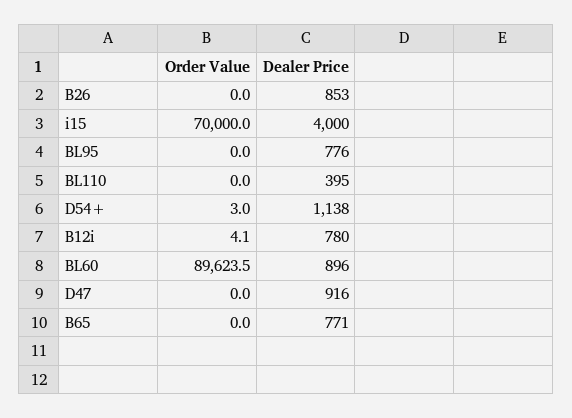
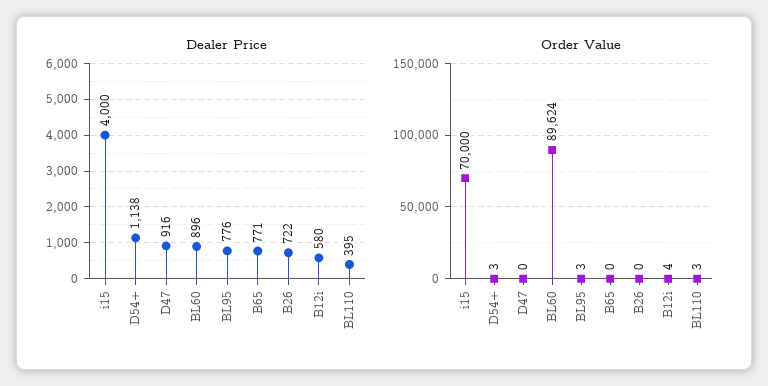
Dealer Price, B26: 853 -> 722
Order Value, BL95: 0 -> 3
Order Value, BL110: 0 -> 3
Dealer Price, B12i: 780 -> 580

